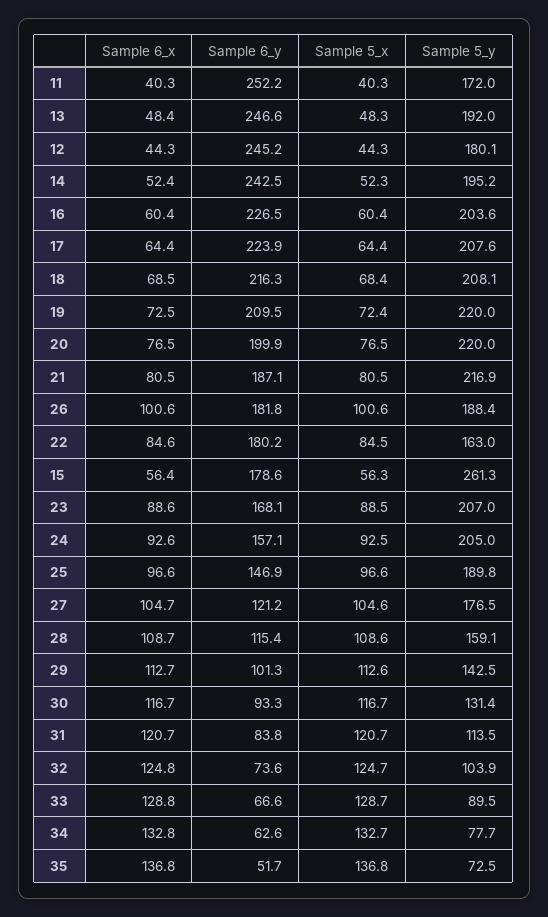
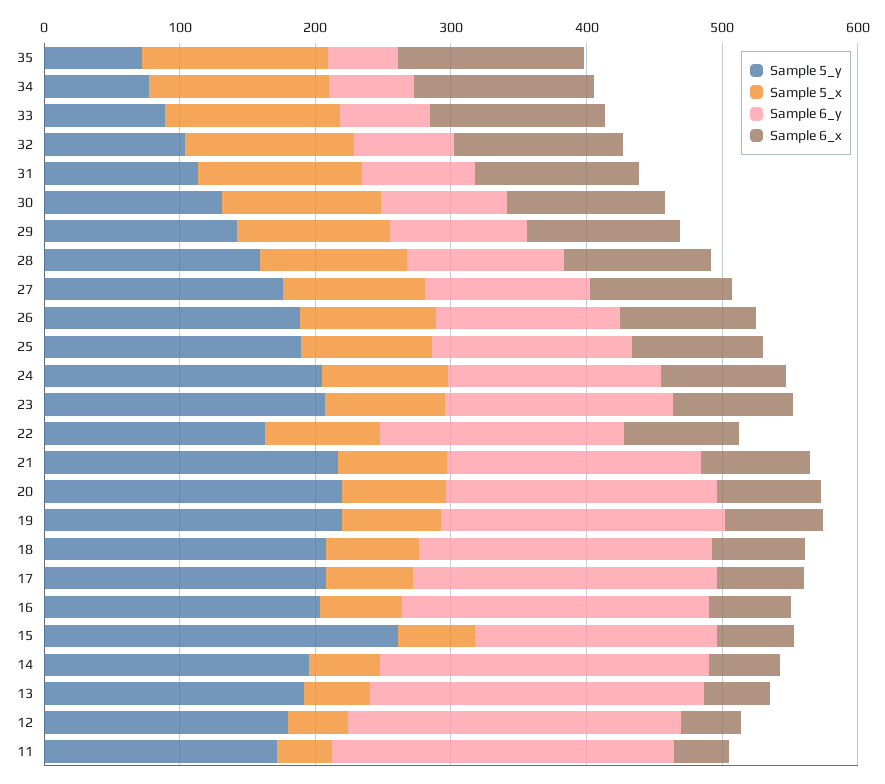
Sample 6_y, 26: 181.8 -> 140

